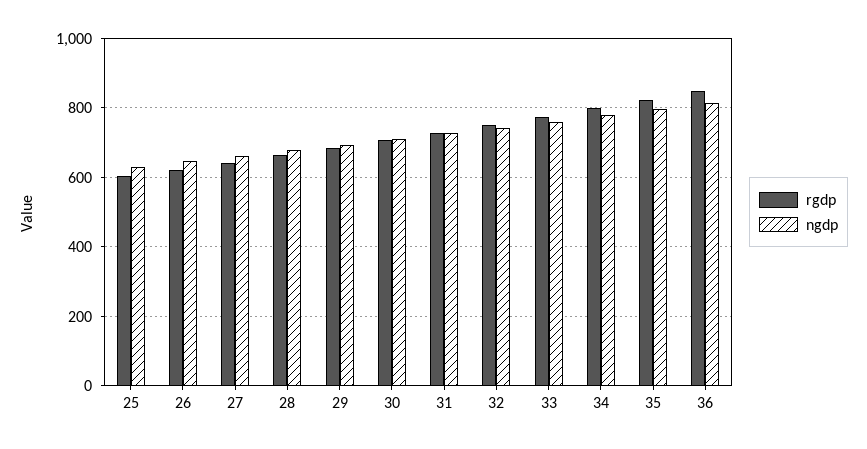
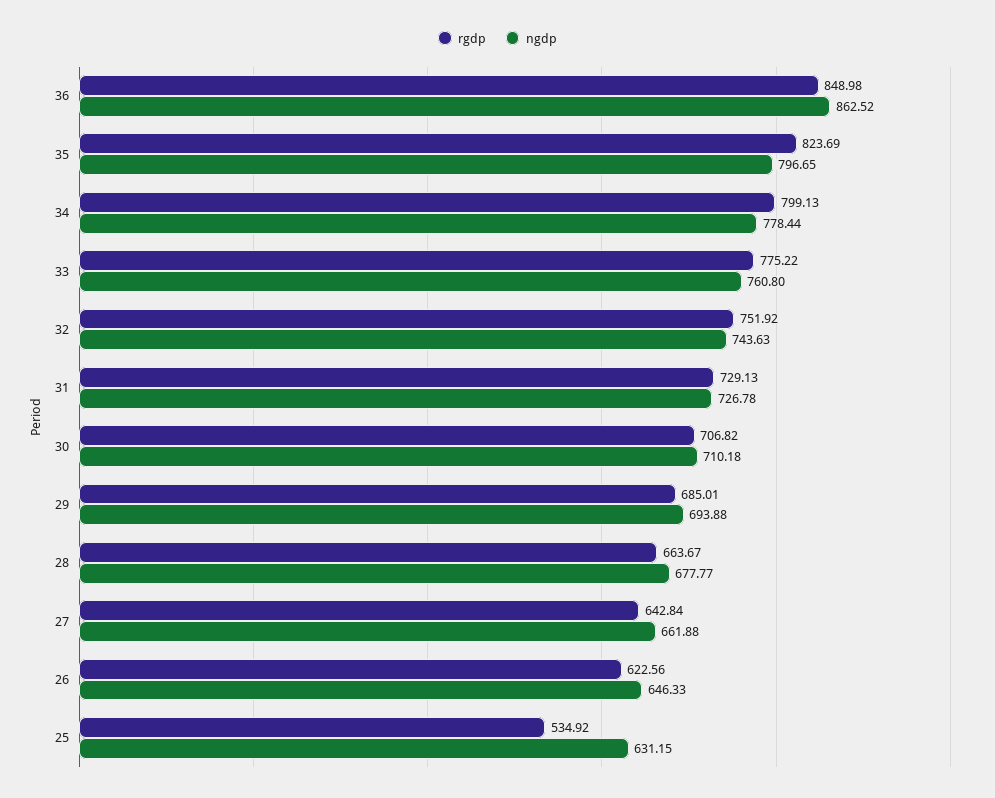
rgdp, 25: 600 -> 534.92
ngdp, 36: 820 -> 862.52

